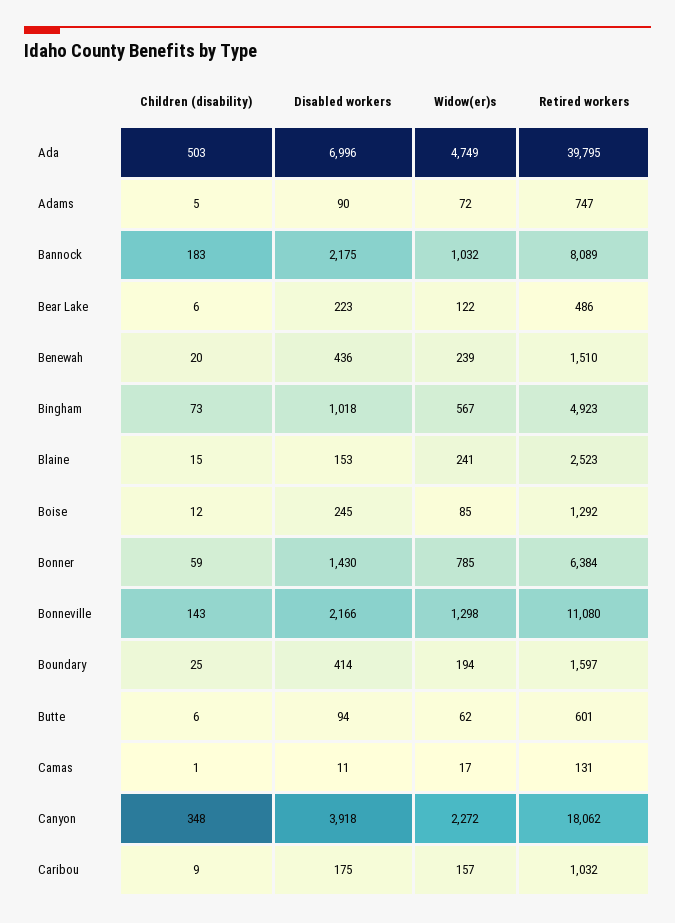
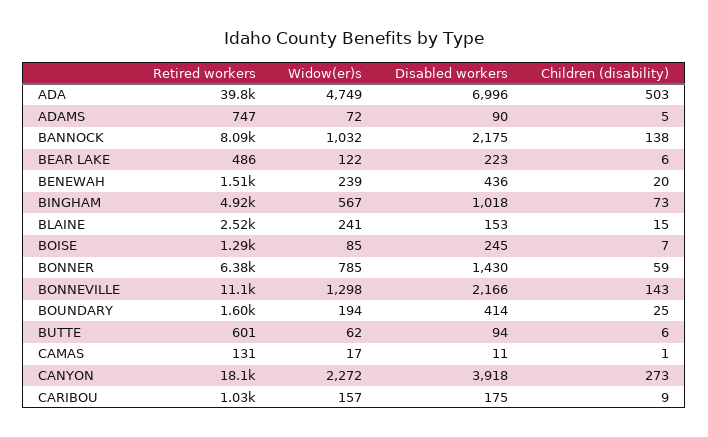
Children (disability), Bannock: 183 -> 138
Children (disability), Boise: 12 -> 7
Children (disability), Canyon: 348 -> 273

